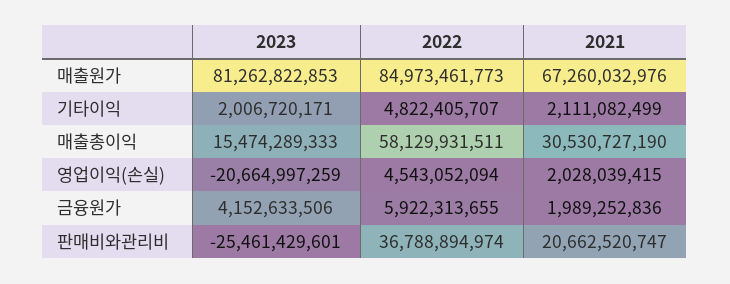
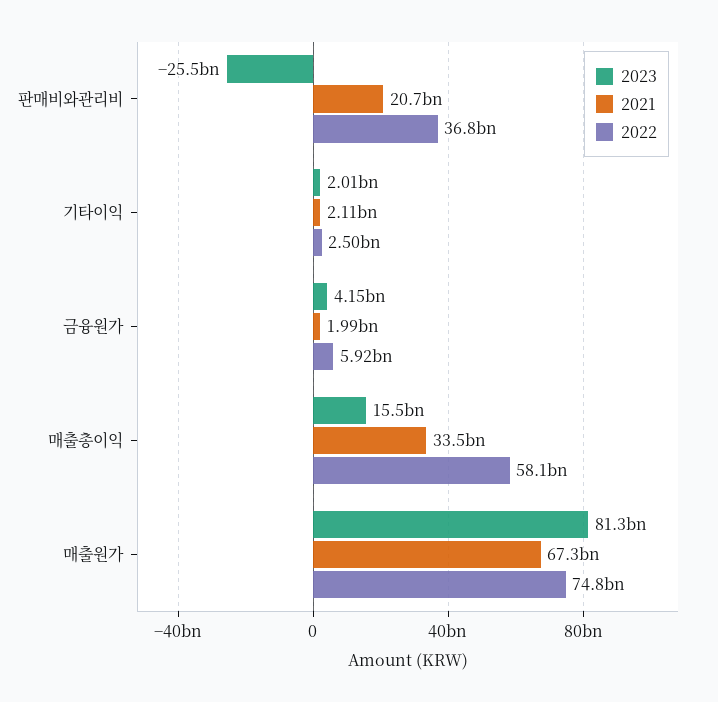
2022, 매출원가: 84973461773 -> 74800000000
2022, 기타이익: 4822405707 -> 2500000000
2021, 매출총이익: 30530727190 -> 33500000000
2023, 영업이익(손실): -20664997259 -> none
2022, 영업이익(손실): 4543052094 -> none
2021, 영업이익(손실): 2028039415 -> none

